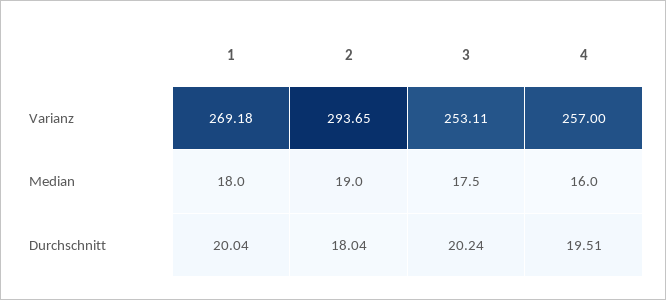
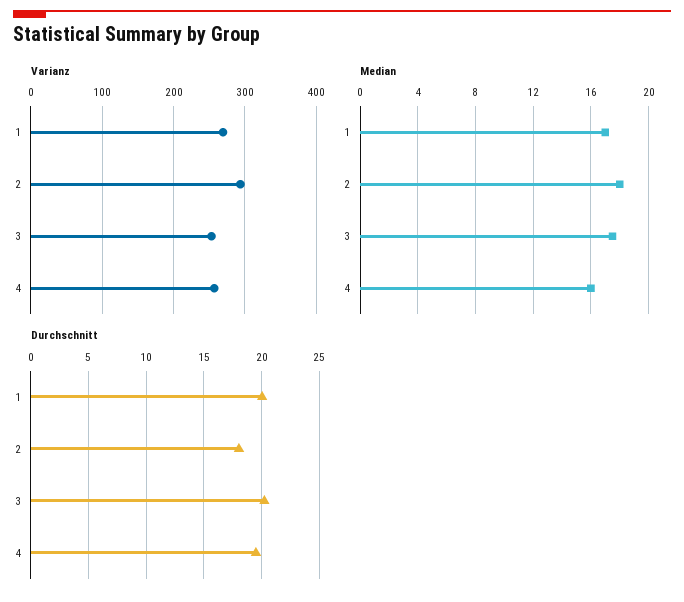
Median, 1: 18 -> 17
Median, 2: 19 -> 18

